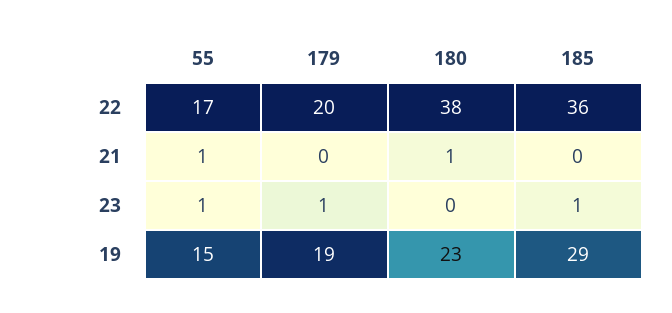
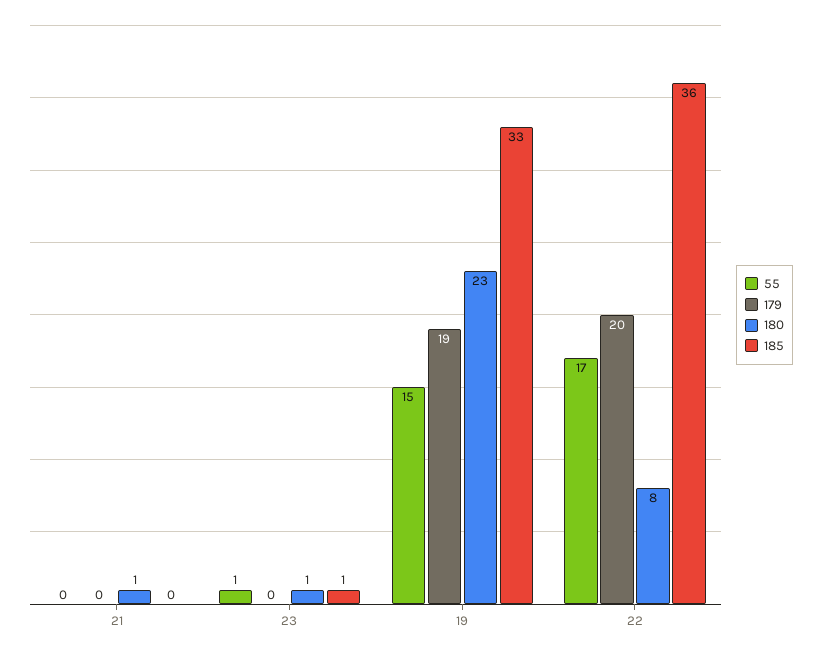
180, 22: 38 -> 8
55, 21: 1 -> 0
179, 23: 1 -> 0
180, 23: 0 -> 1
185, 19: 29 -> 33

